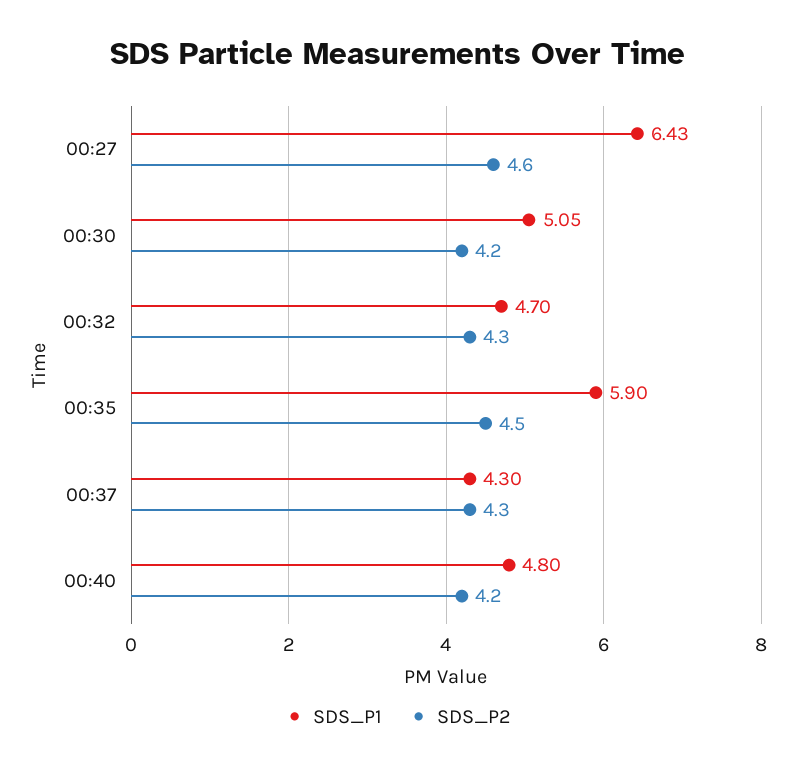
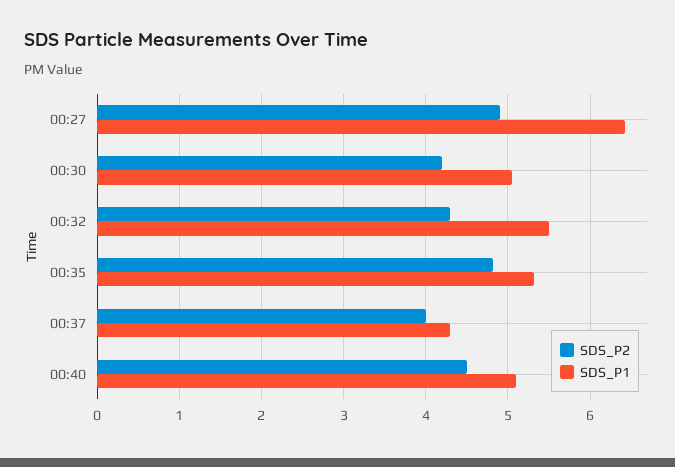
SDS_P2, 00:27: 4.6 -> 4.9
SDS_P1, 00:32: 4.7 -> 5.5
SDS_P1, 00:35: 5.9 -> 5.3
SDS_P2, 00:35: 4.5 -> 4.8
SDS_P2, 00:37: 4.3 -> 4
SDS_P1, 00:40: 4.8 -> 5.1
SDS_P2, 00:40: 4.2 -> 4.5

